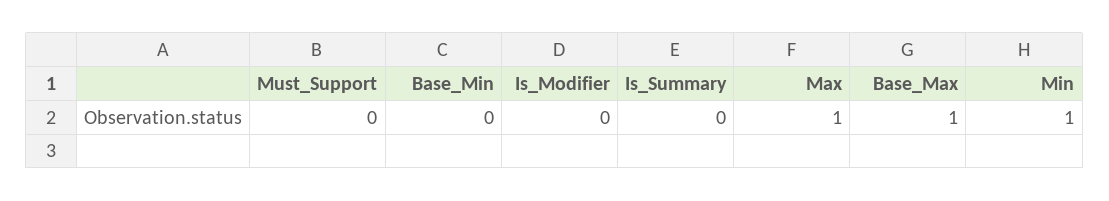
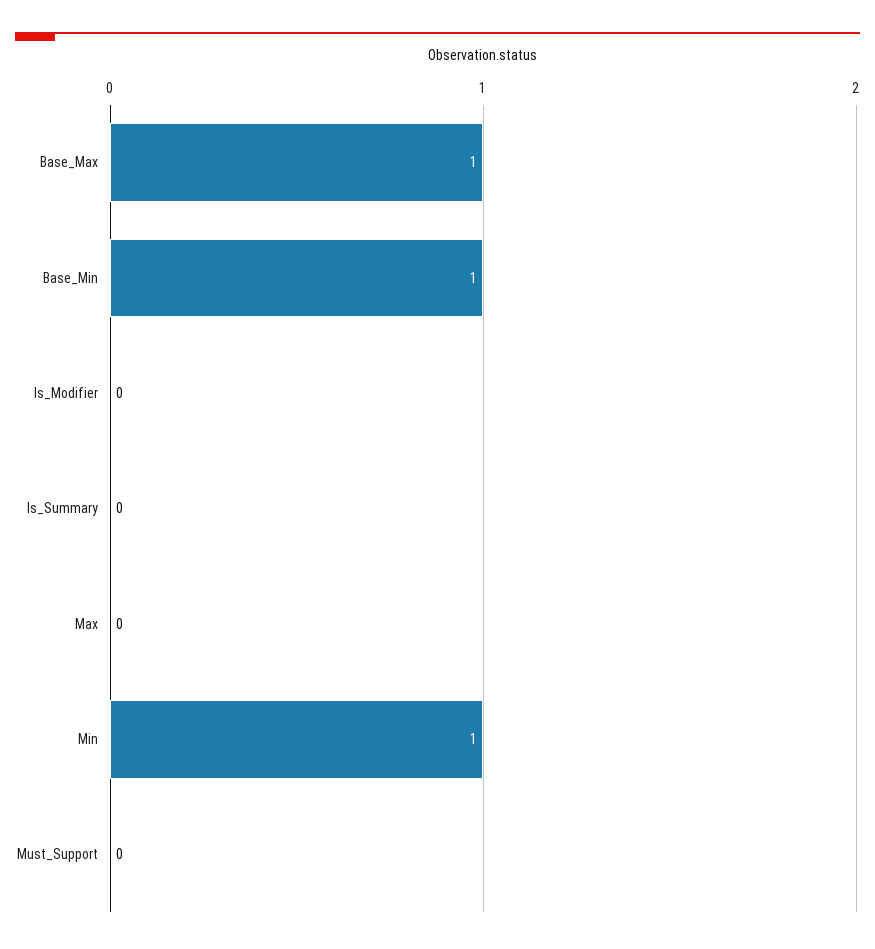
Base_Min: 0 -> 1
Max: 1 -> 0

